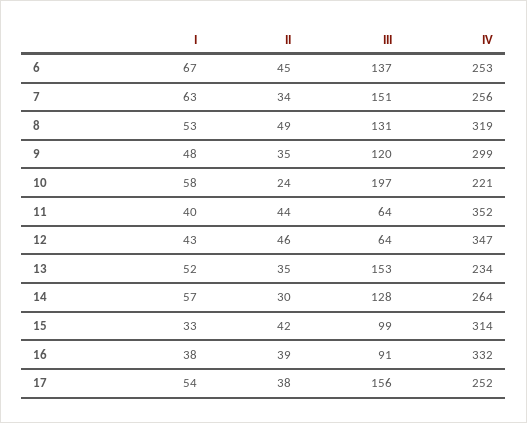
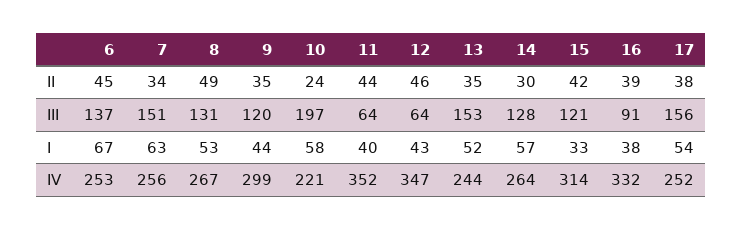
IV, 8: 319 -> 267
I, 9: 48 -> 44
IV, 13: 234 -> 244
III, 15: 99 -> 121

